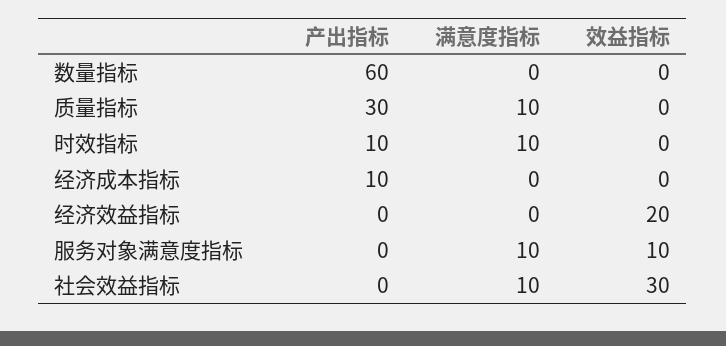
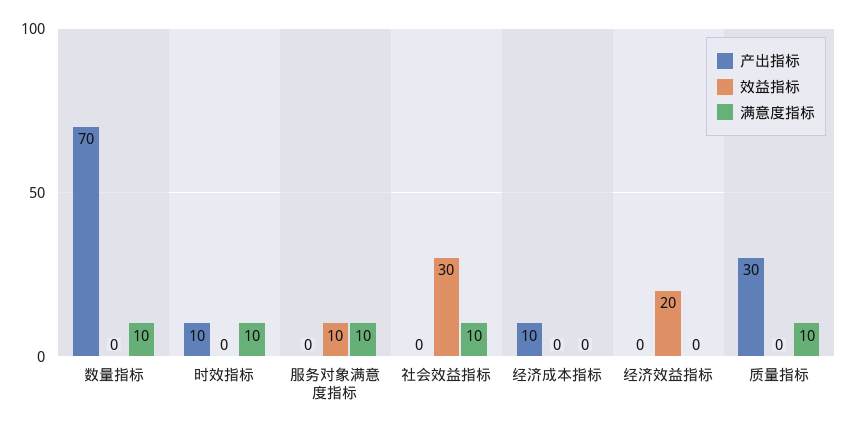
产出指标, 数量指标: 60 -> 70
满意度指标, 数量指标: 0 -> 10

